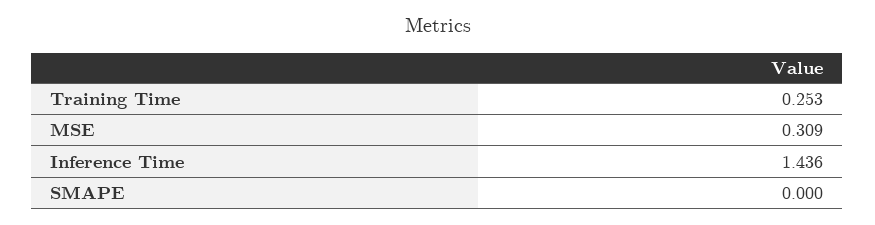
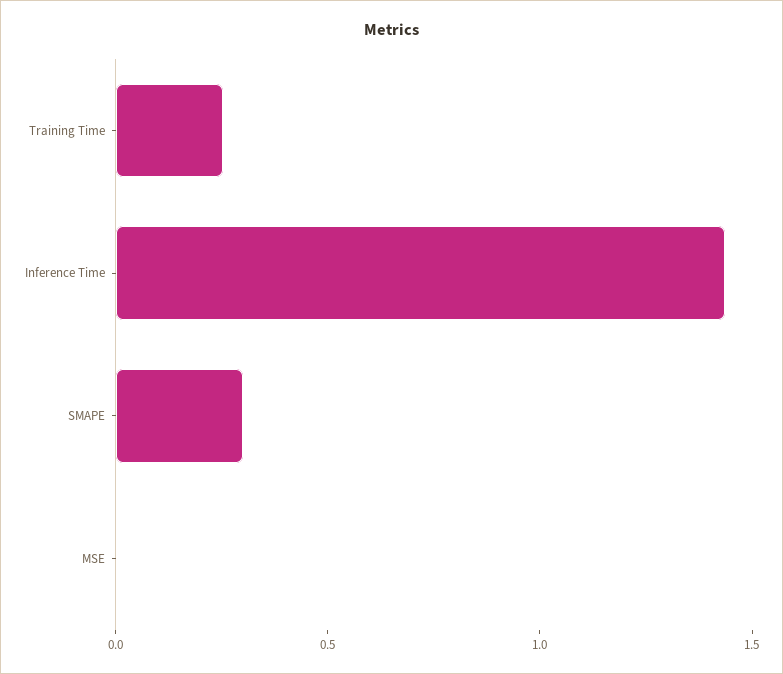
MSE: 0.309 -> 0
SMAPE: 0 -> 0.3

